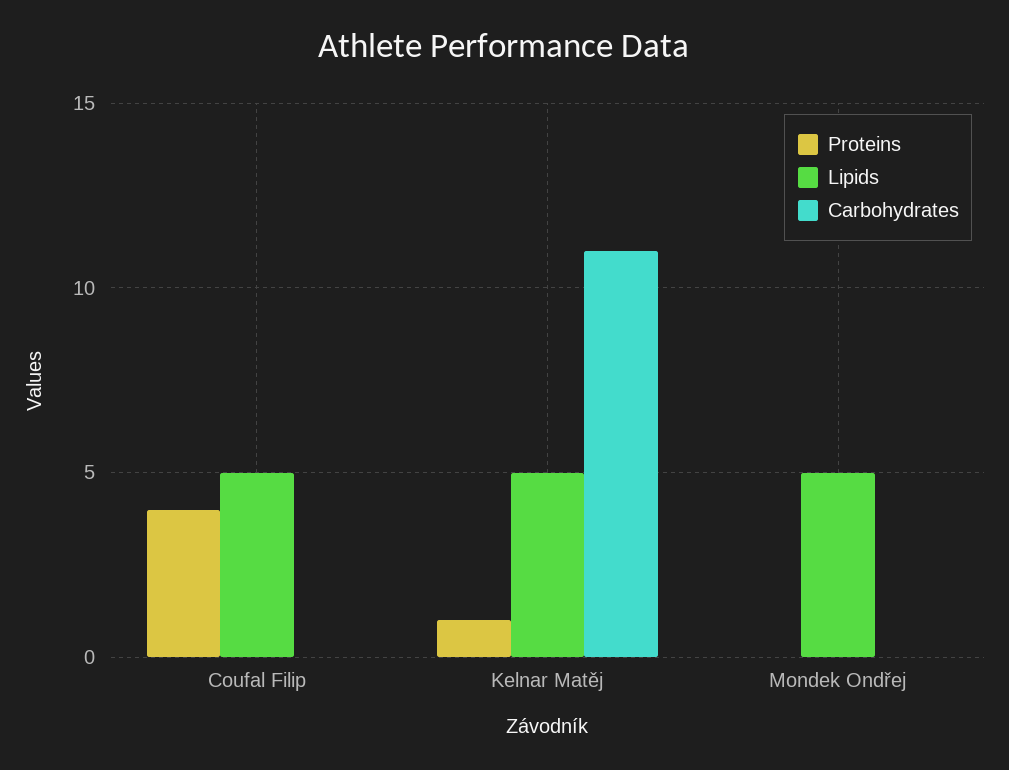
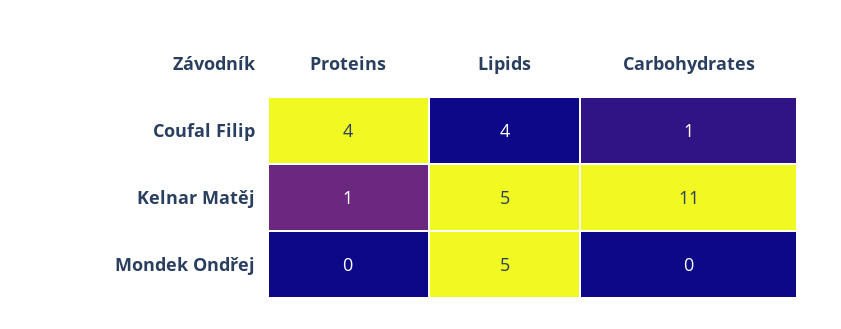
Lipids, Coufal Filip: 5 -> 4
Carbohydrates, Coufal Filip: 0 -> 1

